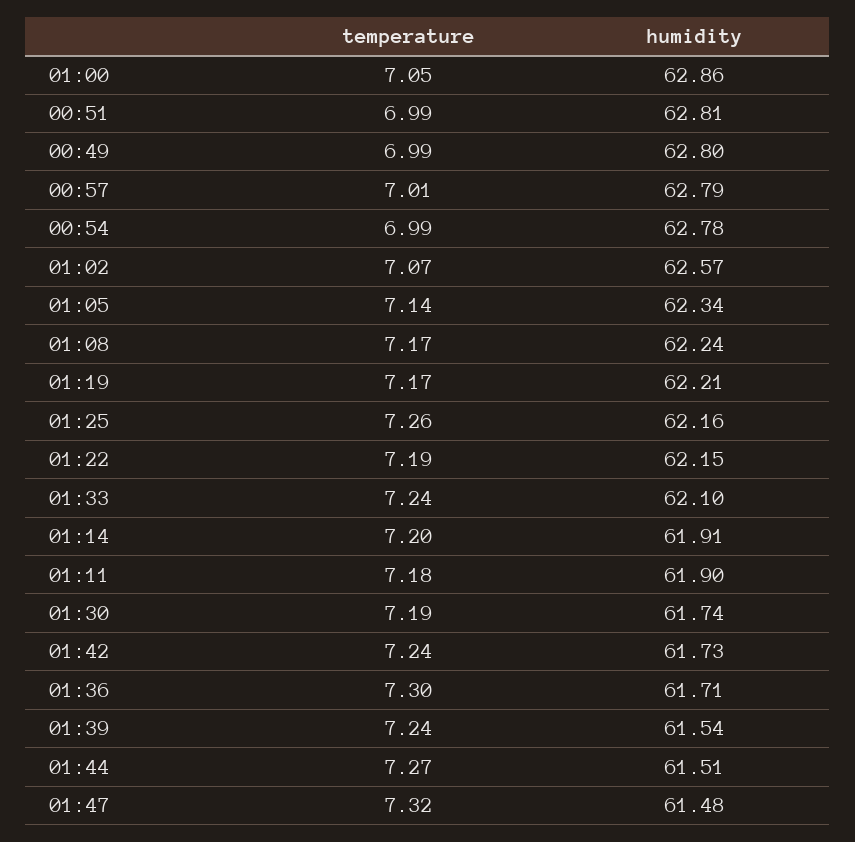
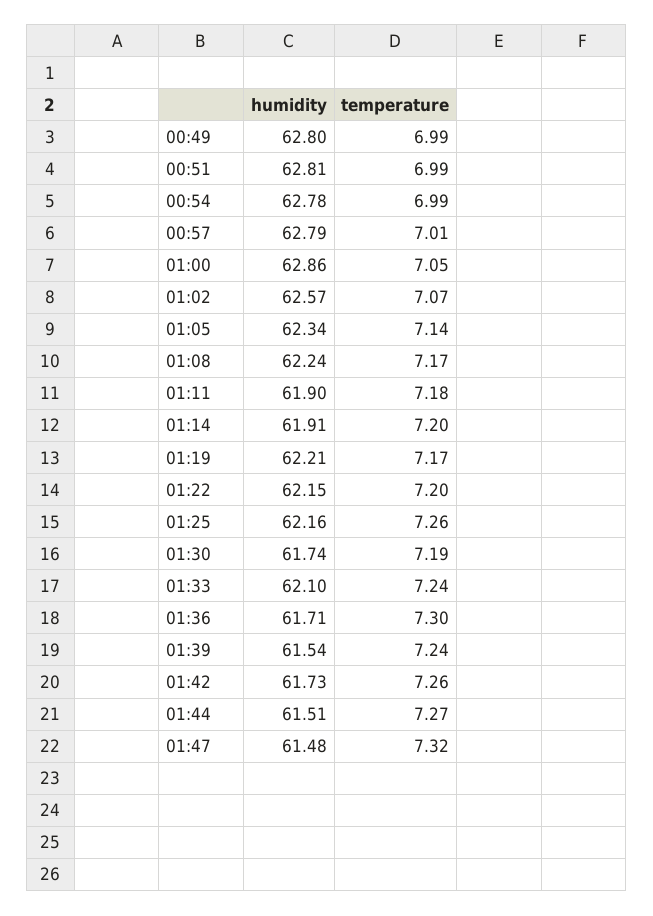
temperature, 01:22: 7.19 -> 7.2
temperature, 01:42: 7.24 -> 7.26

